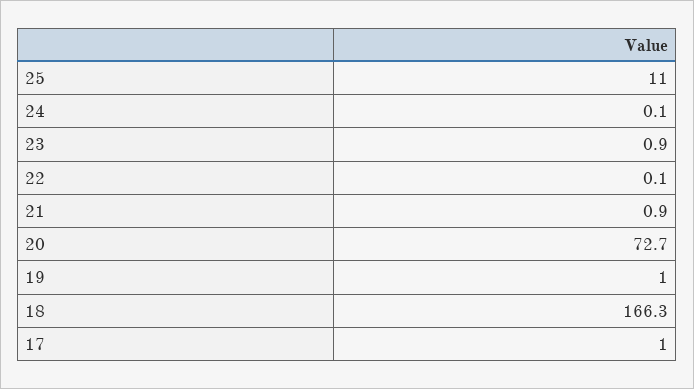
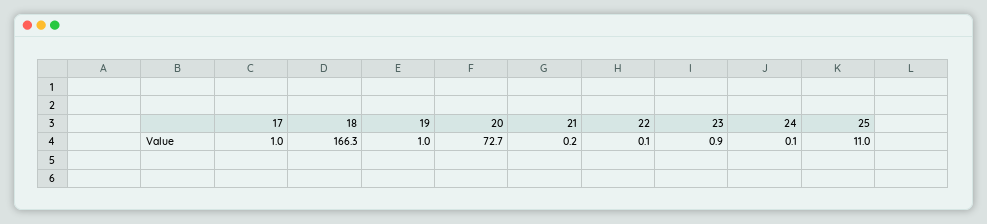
21: 0.9 -> 0.2

